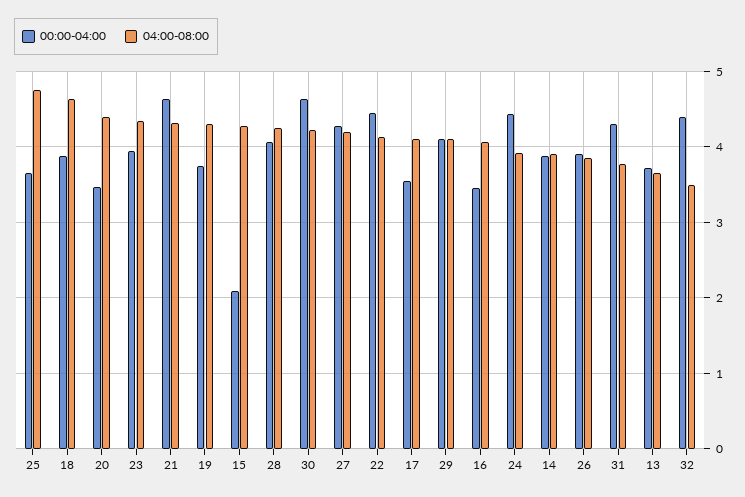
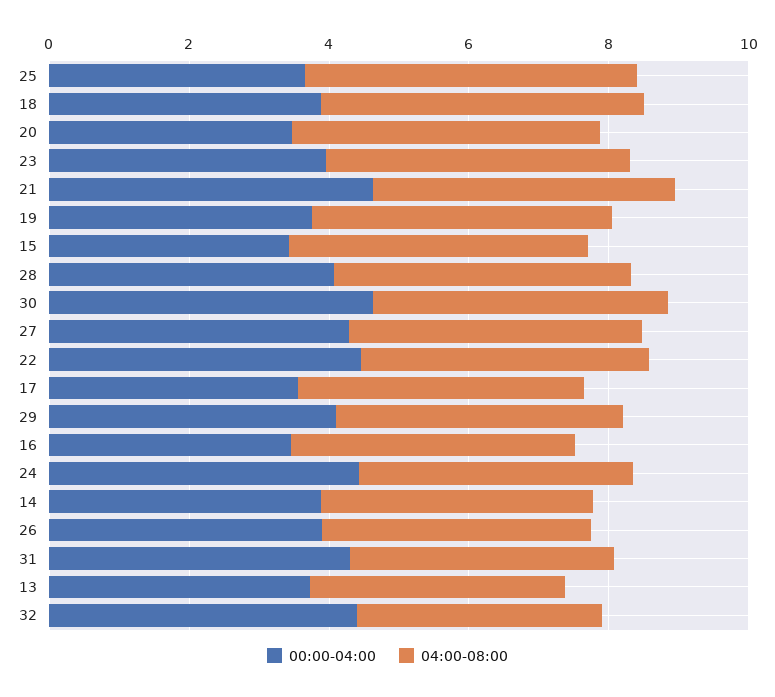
00:00-04:00, 15: 2.1 -> 3.5

